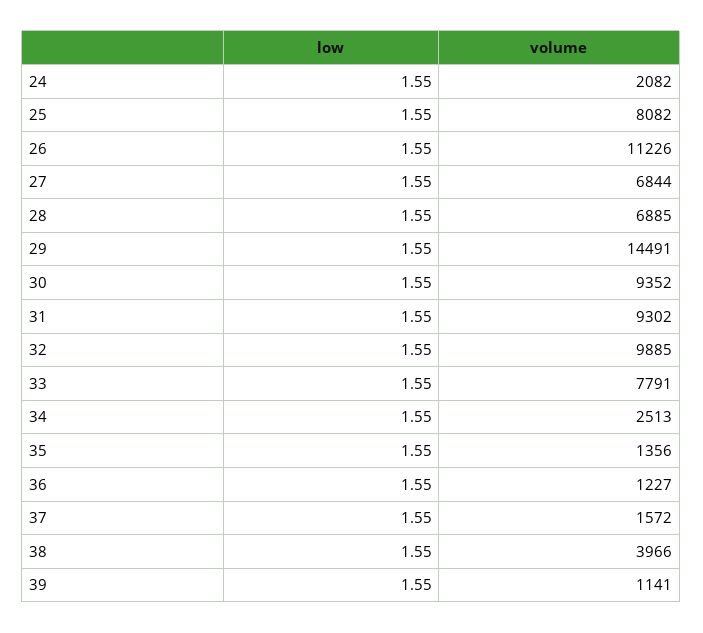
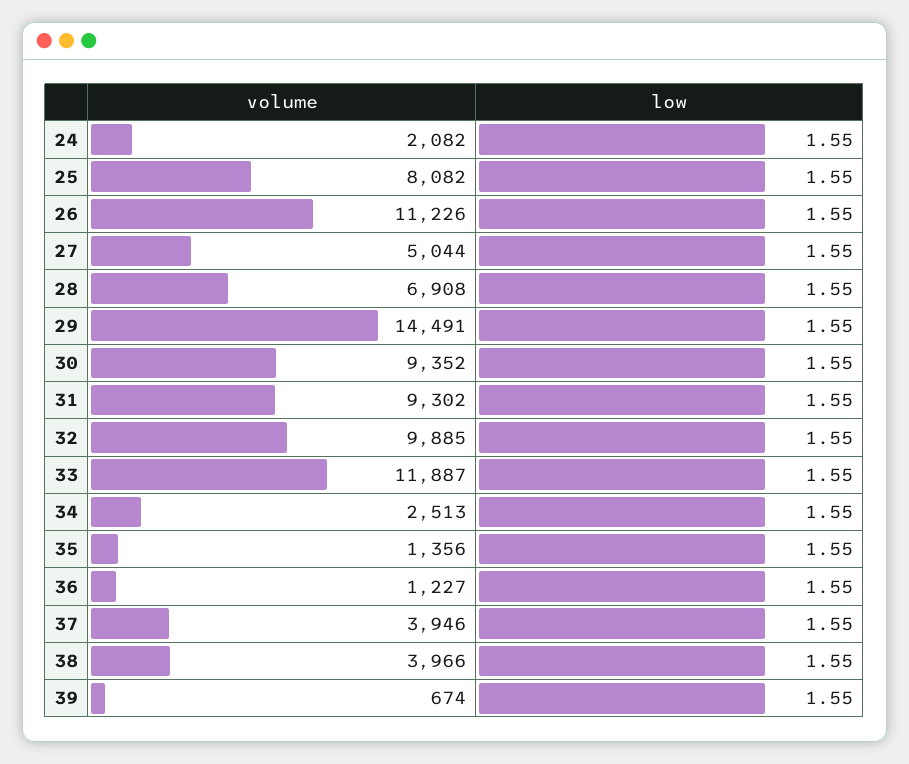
volume, 27: 6844 -> 5044
volume, 28: 6885 -> 6908
volume, 33: 7791 -> 11887
volume, 37: 1572 -> 3946
volume, 39: 1141 -> 674

